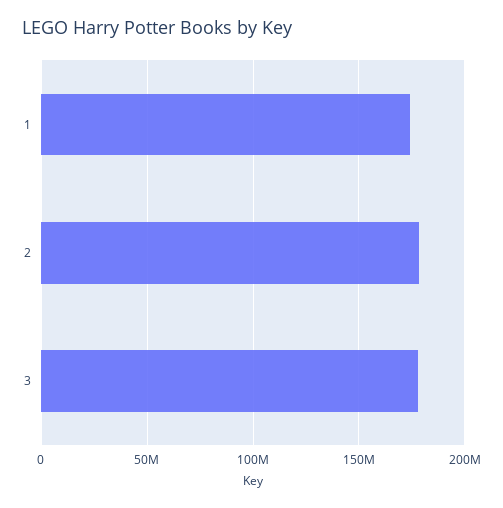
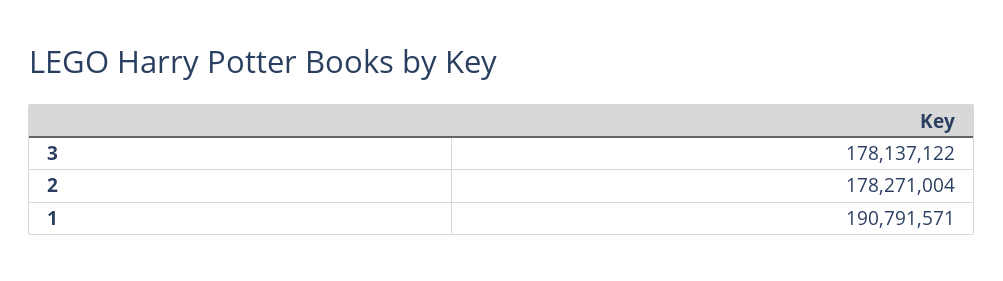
1: 175000000 -> 190791571

